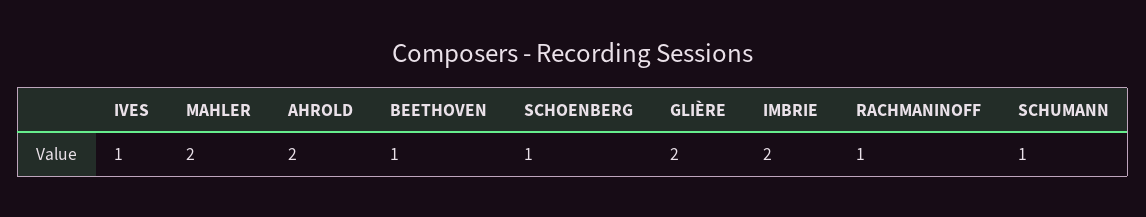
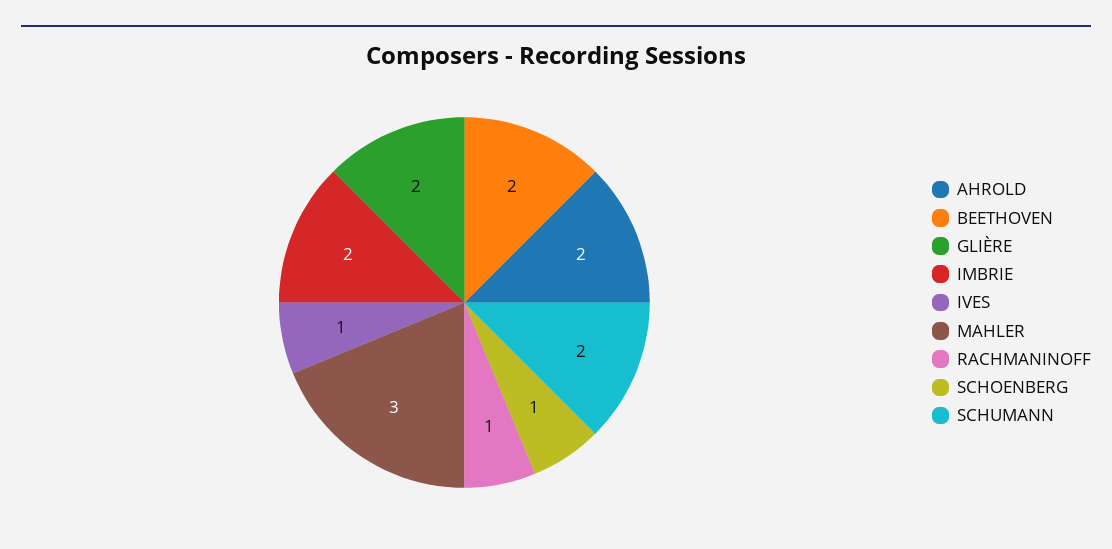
MAHLER: 2 -> 3
BEETHOVEN: 1 -> 2
SCHUMANN: 1 -> 2

